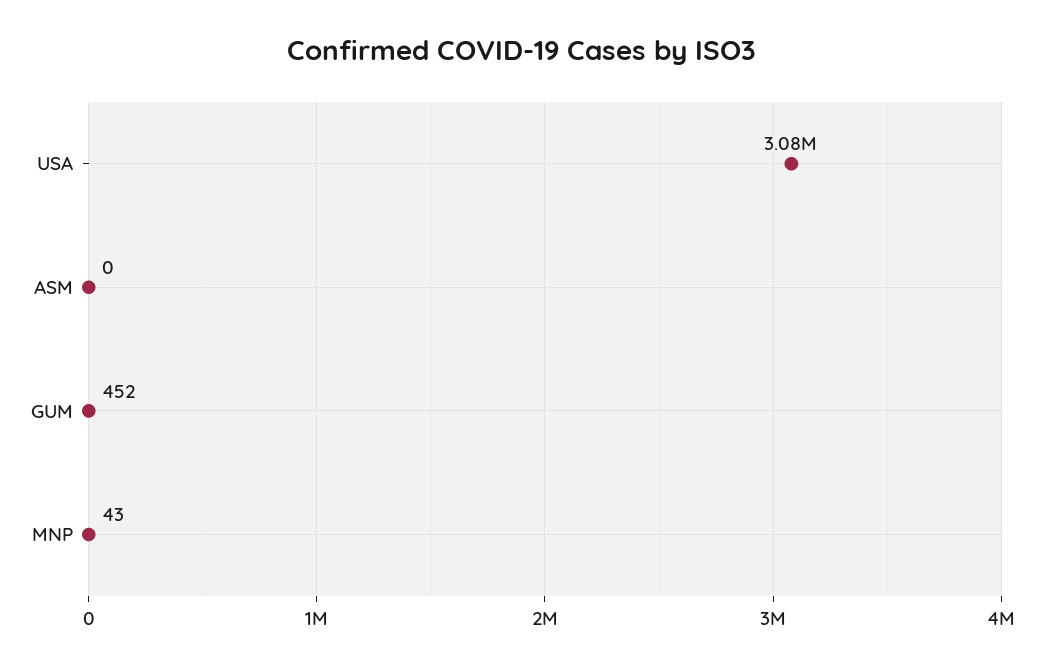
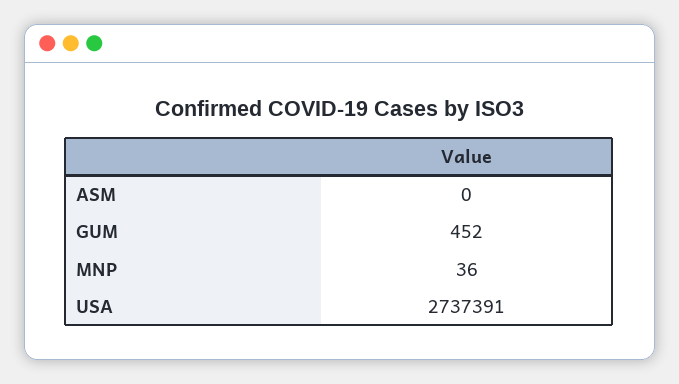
USA: 3080000 -> 2737391
MNP: 43 -> 36

